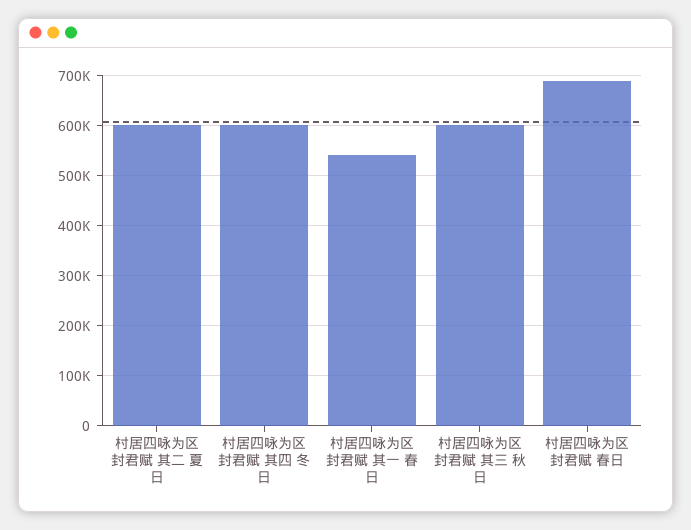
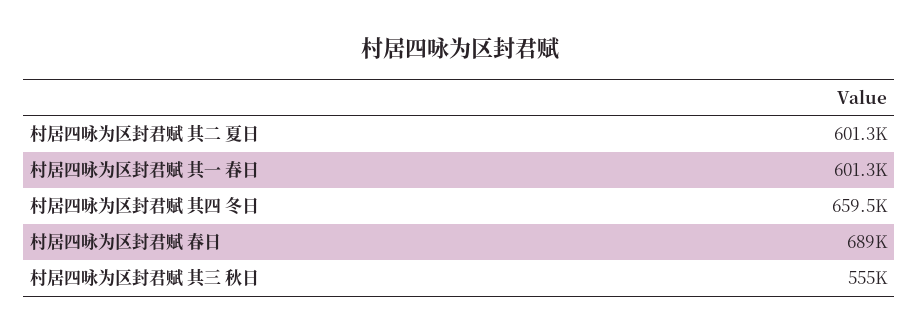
村居四咏为区封君赋 其四 冬日: 600000 -> 659500
村居四咏为区封君赋 其一 春日: 540000 -> 601300
村居四咏为区封君赋 其三 秋日: 600000 -> 555000

